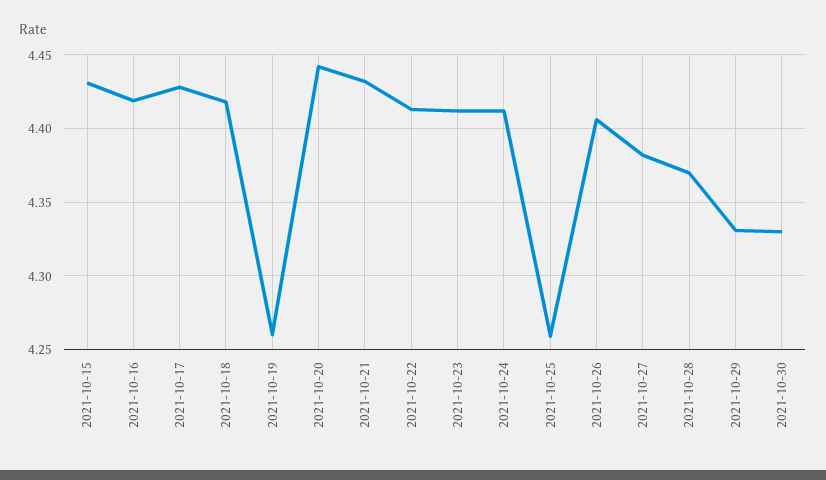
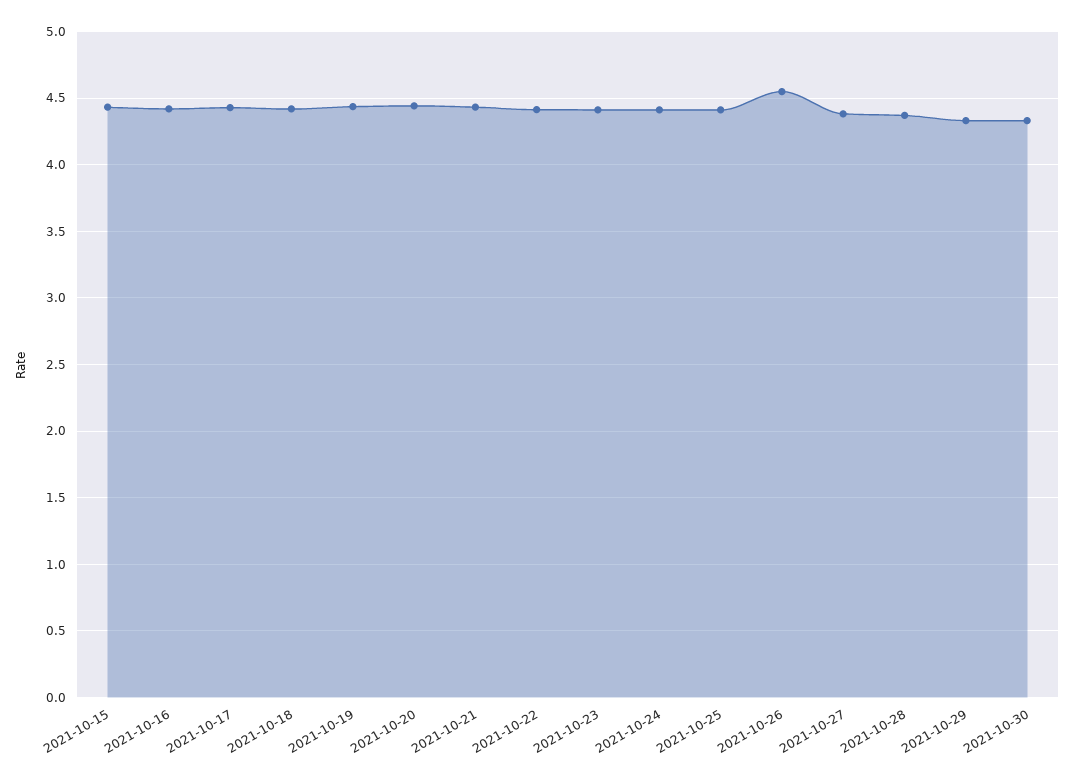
2021-10-19: 4.26 -> 4.45
2021-10-25: 4.26 -> 4.4
2021-10-26: 4.405 -> 4.55

